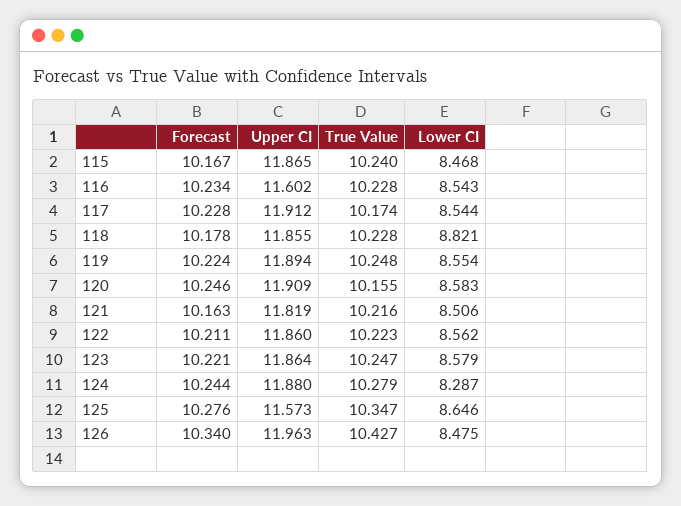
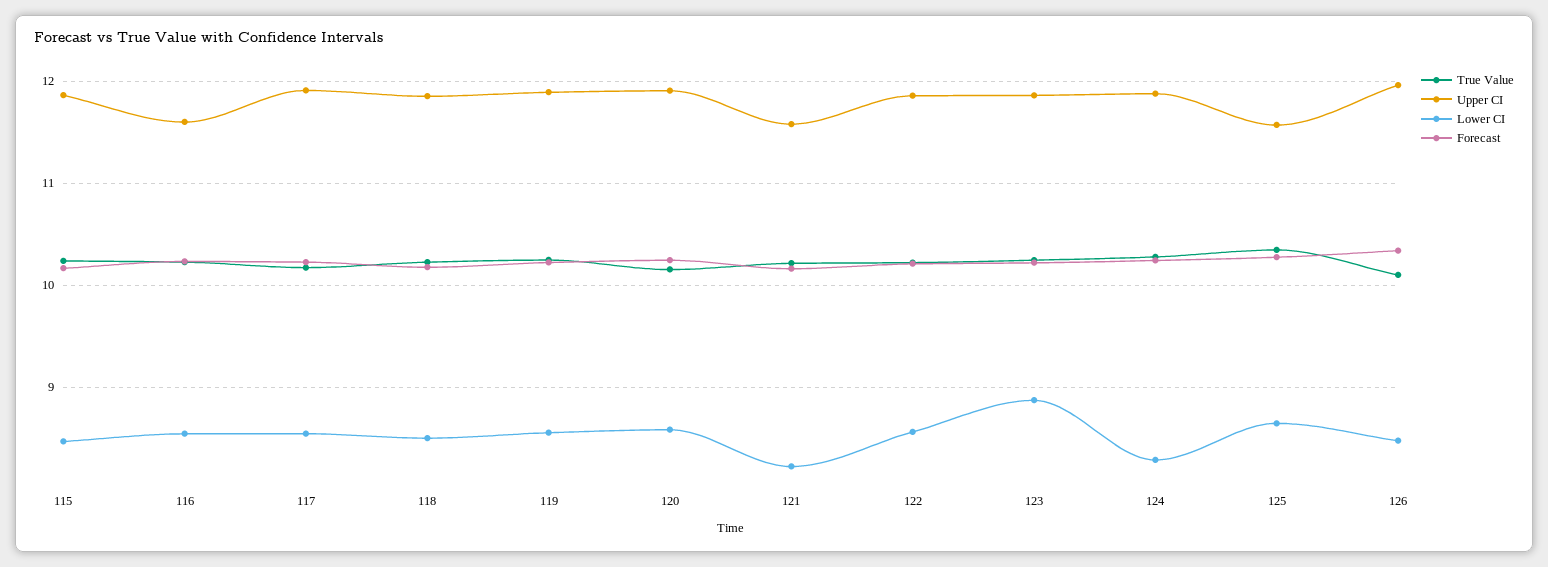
Lower CI, 118: 8.821 -> 8.5
Upper CI, 121: 11.819 -> 11.6
Lower CI, 121: 8.506 -> 8.2
Lower CI, 123: 8.579 -> 8.9
True Value, 126: 10.427 -> 10.1

